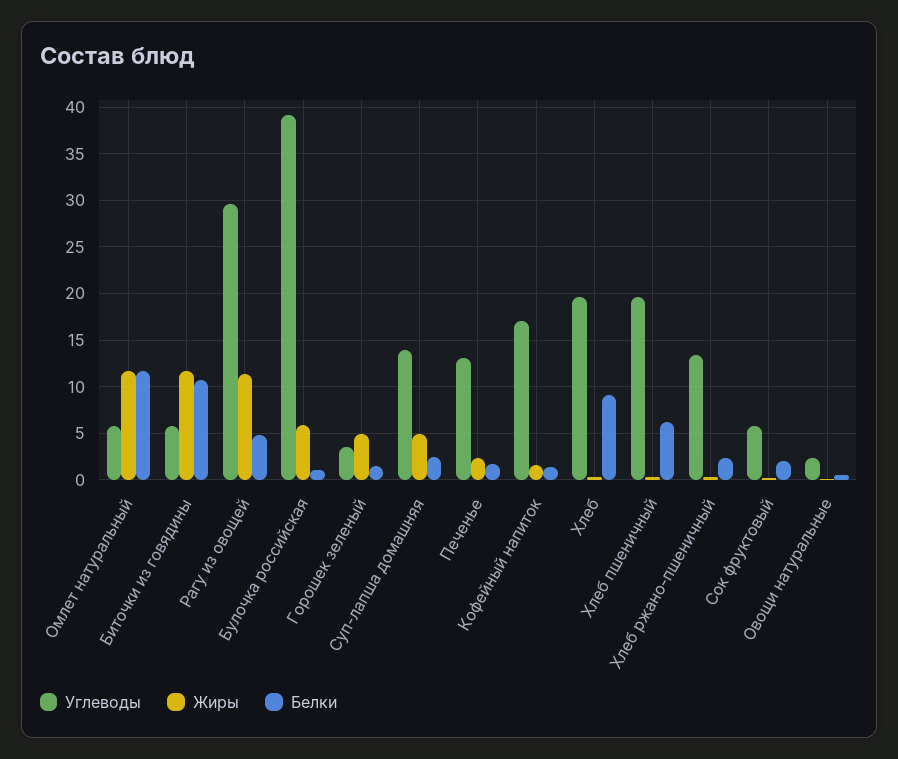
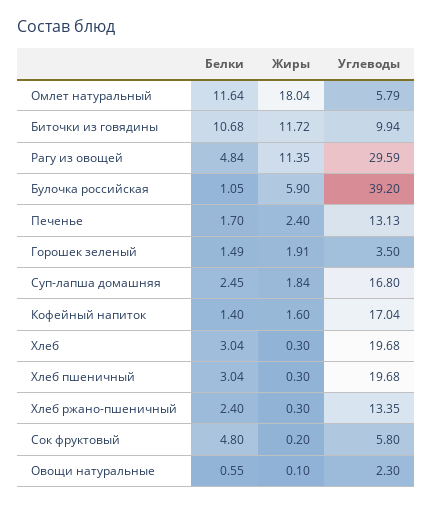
Жиры, Омлет натуральный: 12 -> 18.04
Углеводы, Биточки из говядины: 6 -> 9.94
Жиры, Горошек зеленый: 5 -> 1.91
Углеводы, Суп-лапша домашняя: 14 -> 16.8
Жиры, Суп-лапша домашняя: 5 -> 1.84
Белки, Хлеб: 9 -> 3.04
Белки, Хлеб пшеничный: 6 -> 3.04
Белки, Сок фруктовый: 2 -> 4.8

